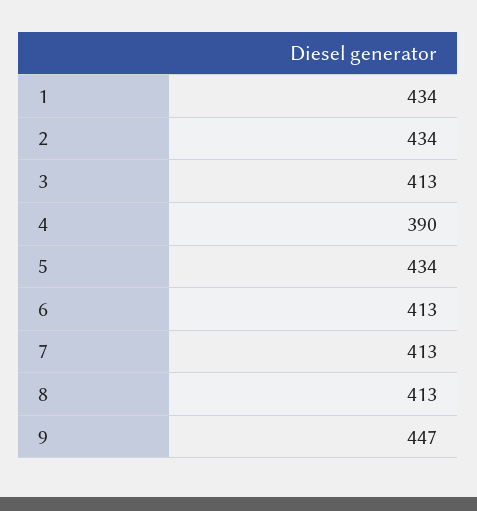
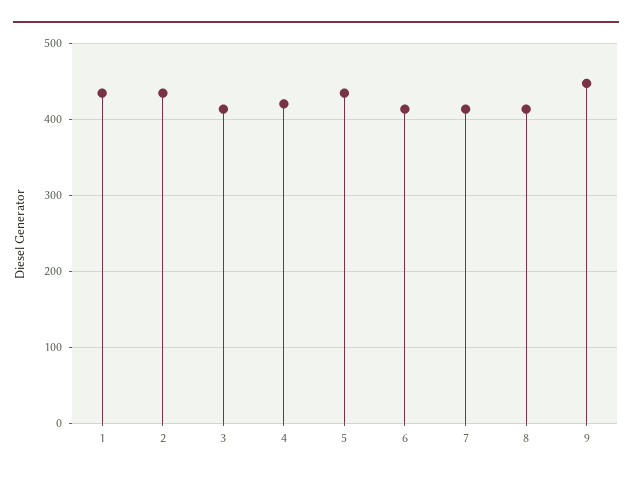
4: 390 -> 420

